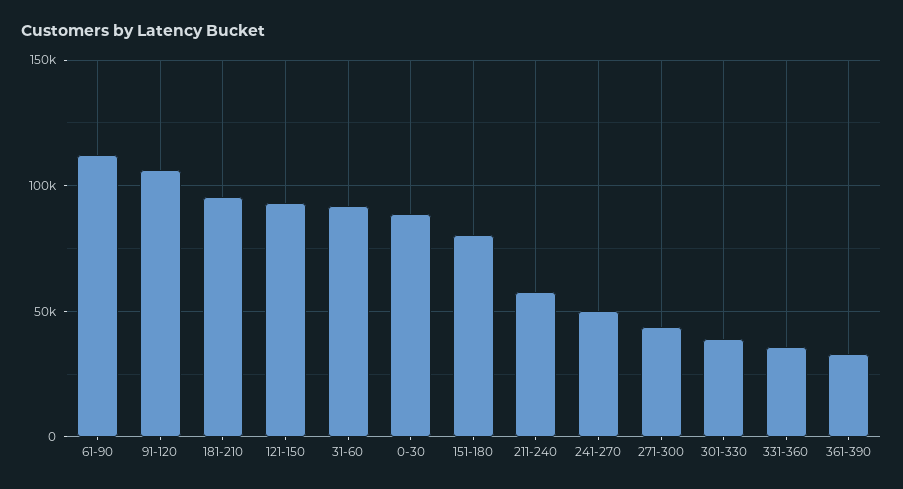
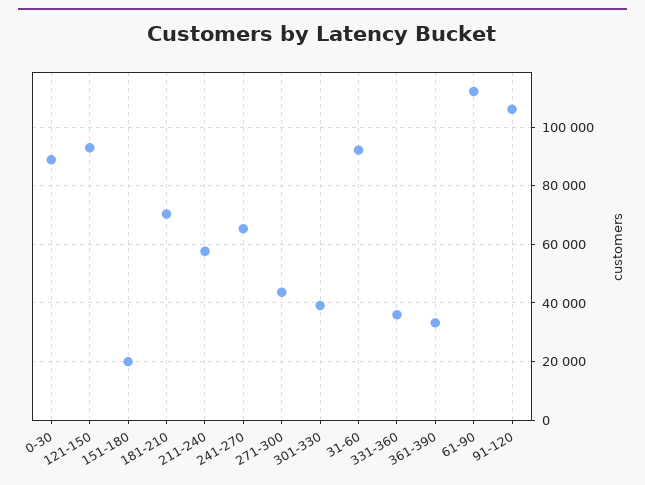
181-210: 95000 -> 70000
151-180: 80000 -> 20000
241-270: 50000 -> 65000

